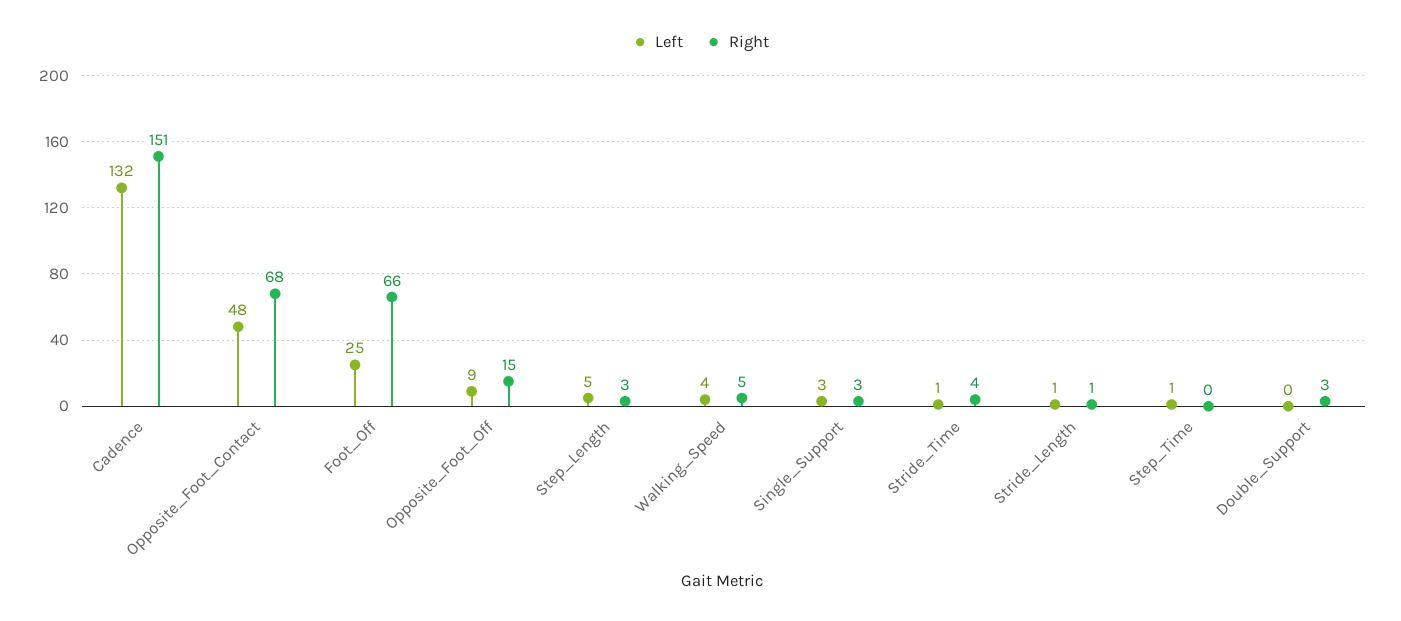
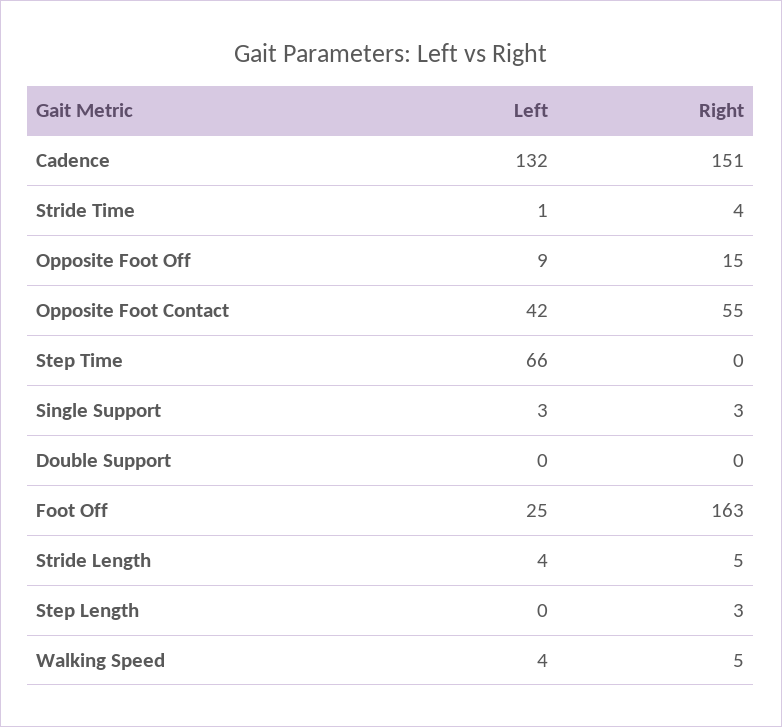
Left, Opposite_Foot_Contact: 48 -> 42
Right, Opposite_Foot_Contact: 68 -> 55
Right, Foot_Off: 66 -> 163
Left, Step_Length: 5 -> 0
Left, Stride_Length: 1 -> 4
Right, Stride_Length: 1 -> 5
Left, Step_Time: 1 -> 66
Right, Double_Support: 3 -> 0

